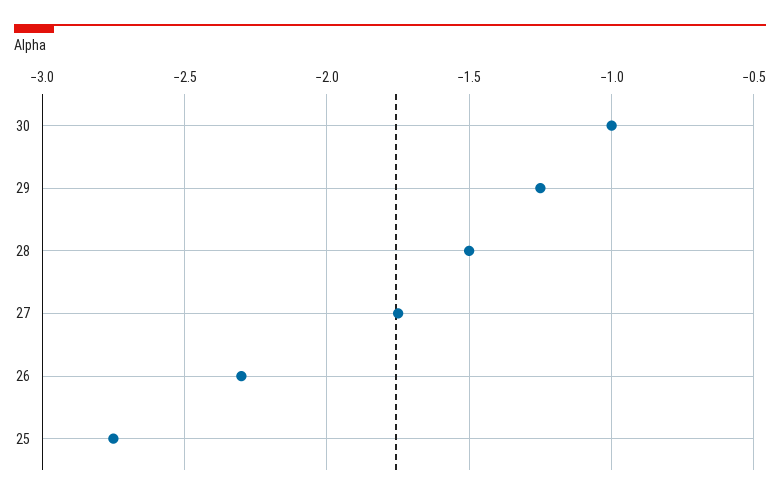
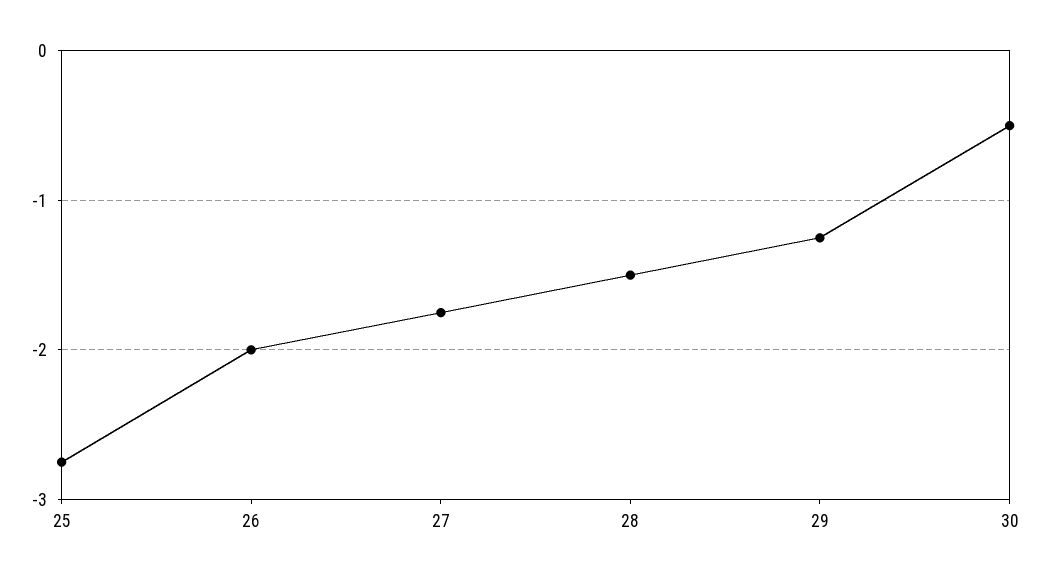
30: -1 -> -0.5
26: -2.3 -> -2

